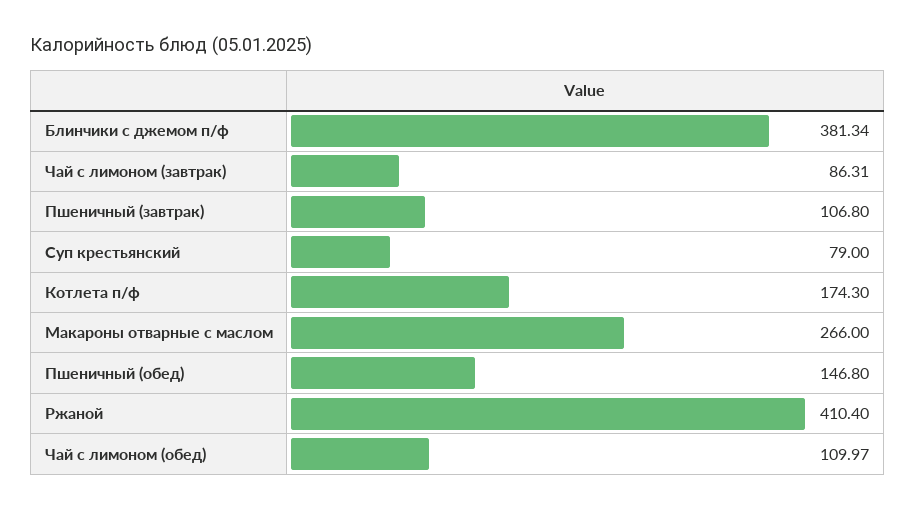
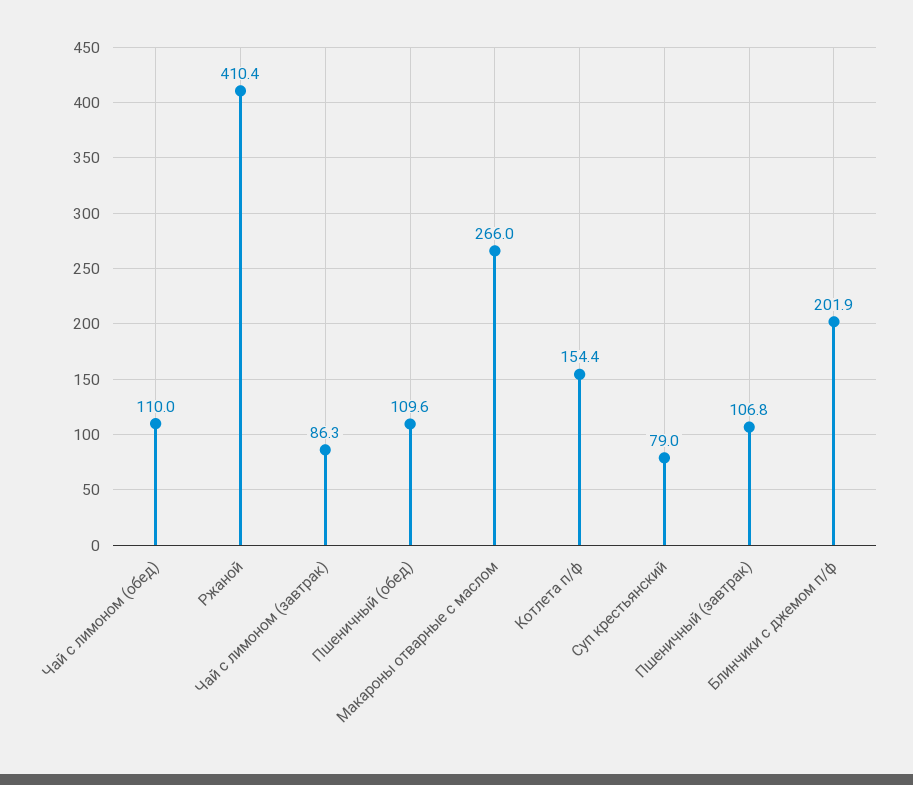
Блинчики с джемом п/ф: 381.34 -> 201.9
Котлета п/ф: 174.3 -> 154.4
Пшеничный (обед): 146.8 -> 109.6

